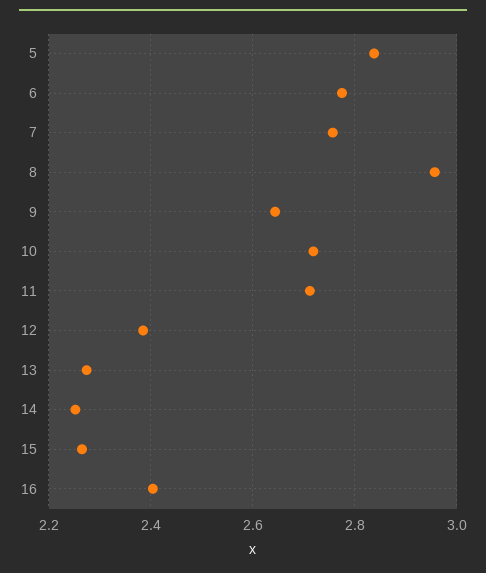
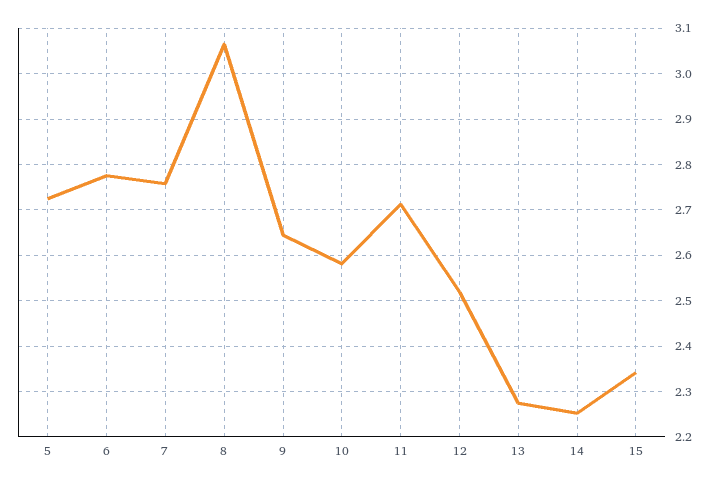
5: 2.84 -> 2.72
8: 2.96 -> 3.06
10: 2.72 -> 2.58
12: 2.38 -> 2.52
15: 2.26 -> 2.34
16: 2.4 -> none

